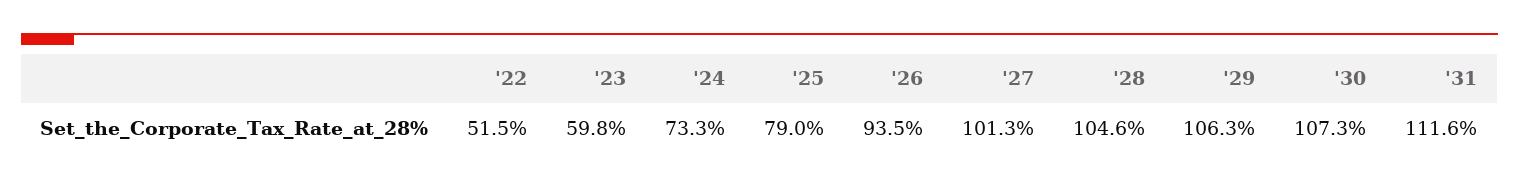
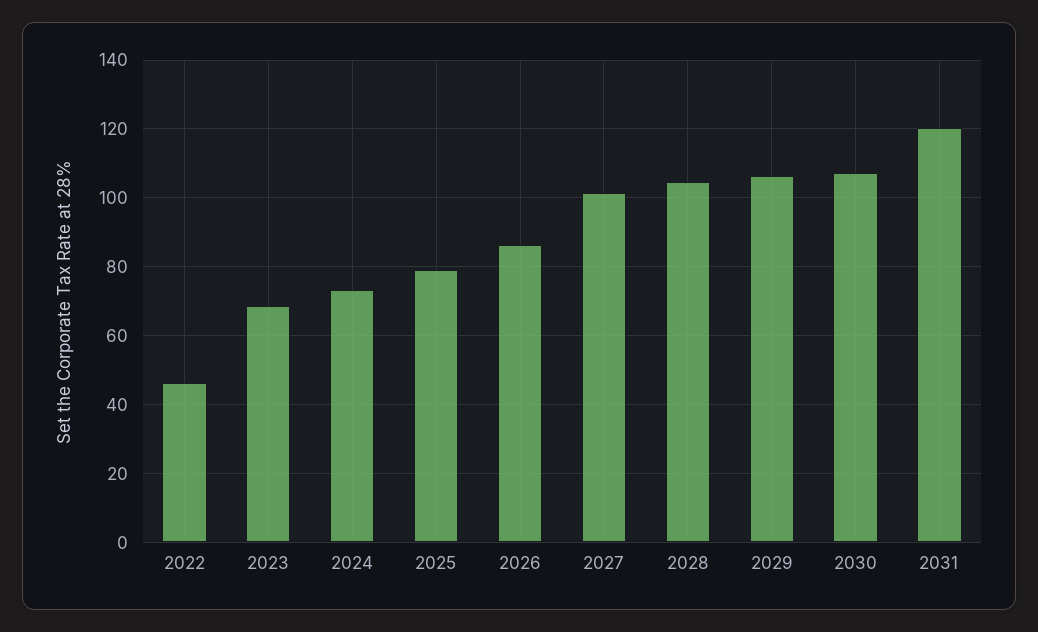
'22: 51.5 -> 46
'23: 59.8 -> 68
'26: 93.5 -> 86
'31: 111.6 -> 120

